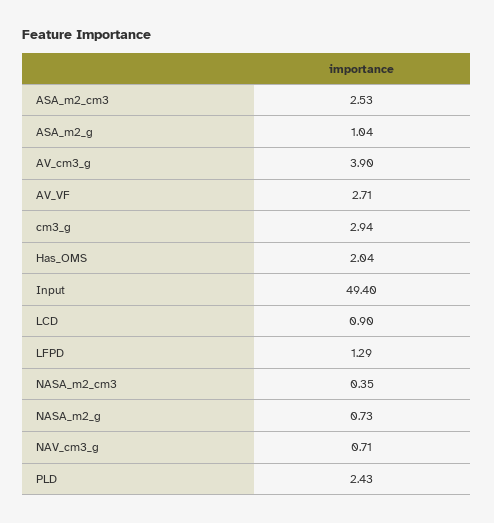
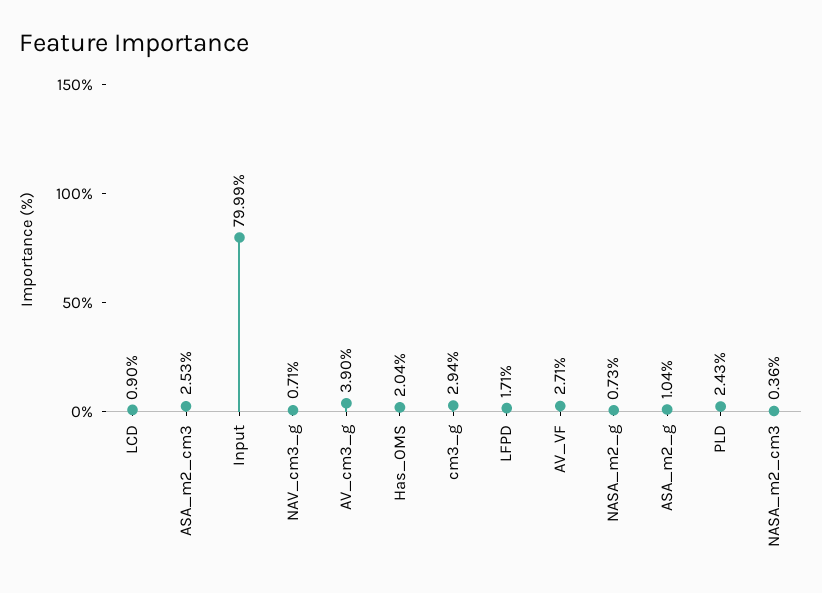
Input: 49.4 -> 79.99
LFPD: 1.29 -> 1.71
NASA_m2_cm3: 0.35 -> 0.36

